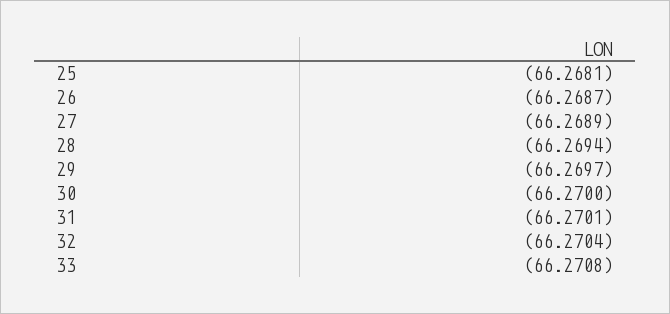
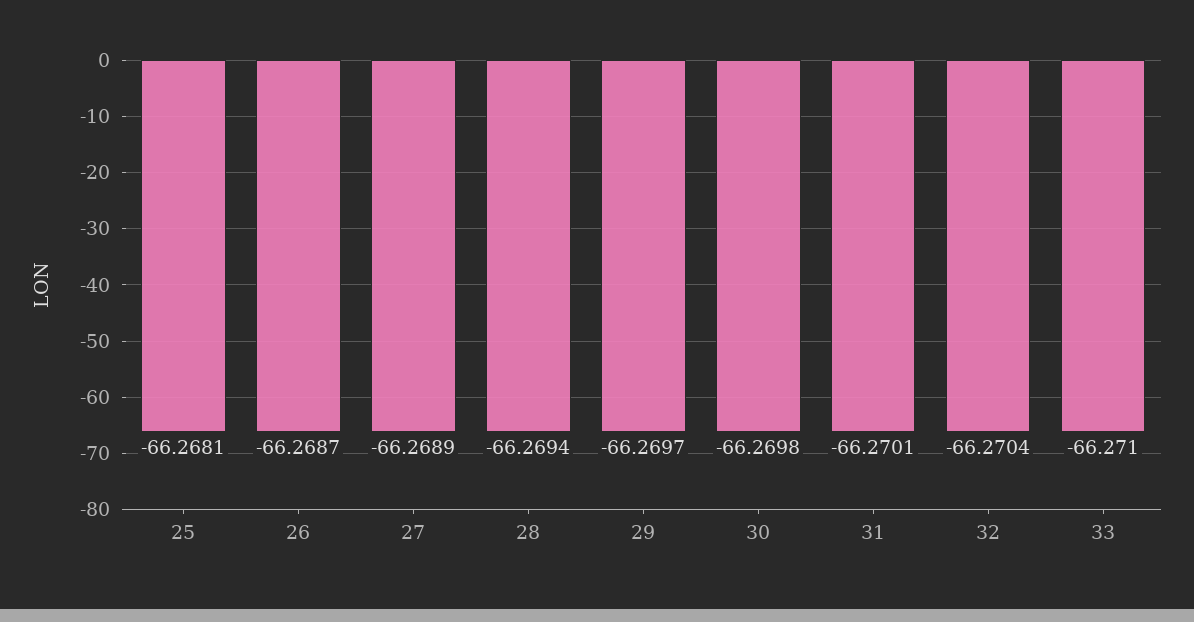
30: -66.27 -> -66.2698
33: -66.2708 -> -66.271

